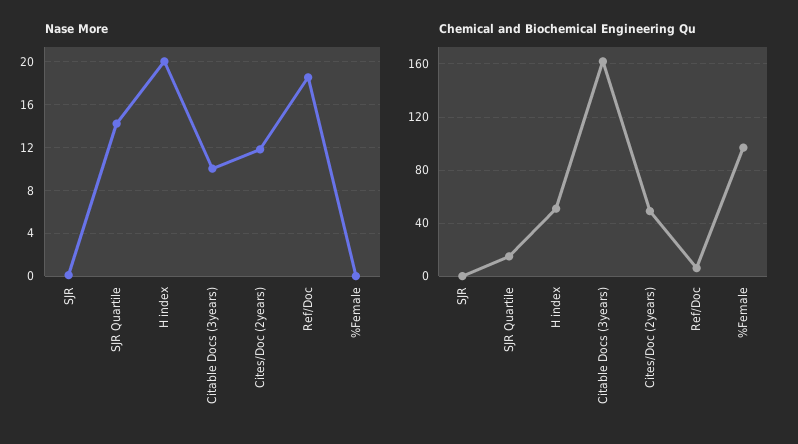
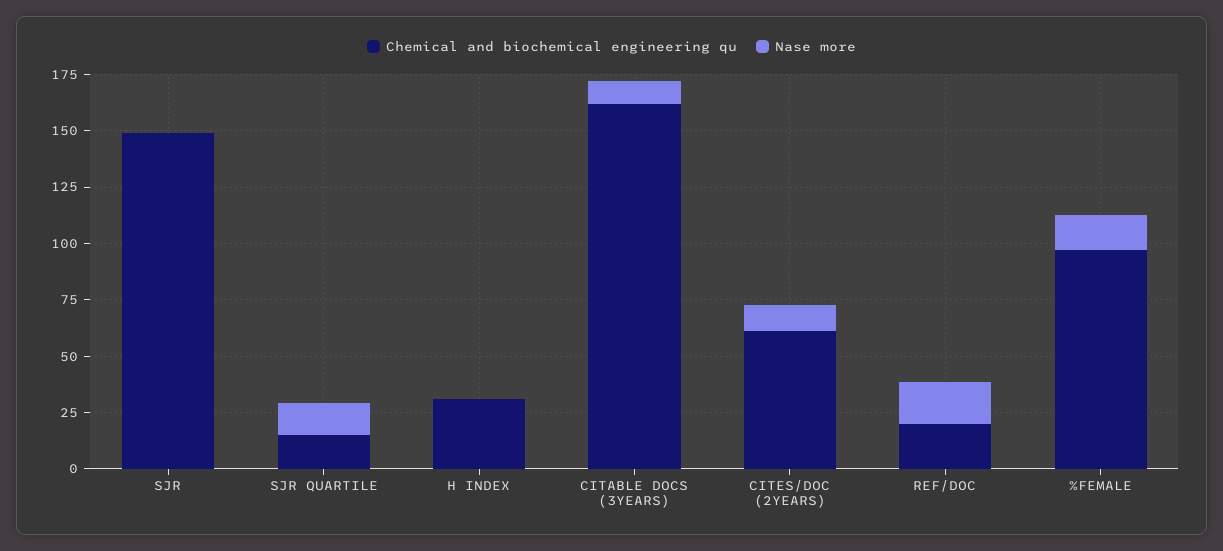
Nase More, H index: 20 -> 0
Nase More, %Female: 0 -> 15
Chemical and Biochemical Engineering Qu, SJR: 0 -> 150
Chemical and Biochemical Engineering Qu, H index: 50 -> 30
Chemical and Biochemical Engineering Qu, Cites/Doc (2years): 50 -> 60
Chemical and Biochemical Engineering Qu, Ref/Doc: 5 -> 20

